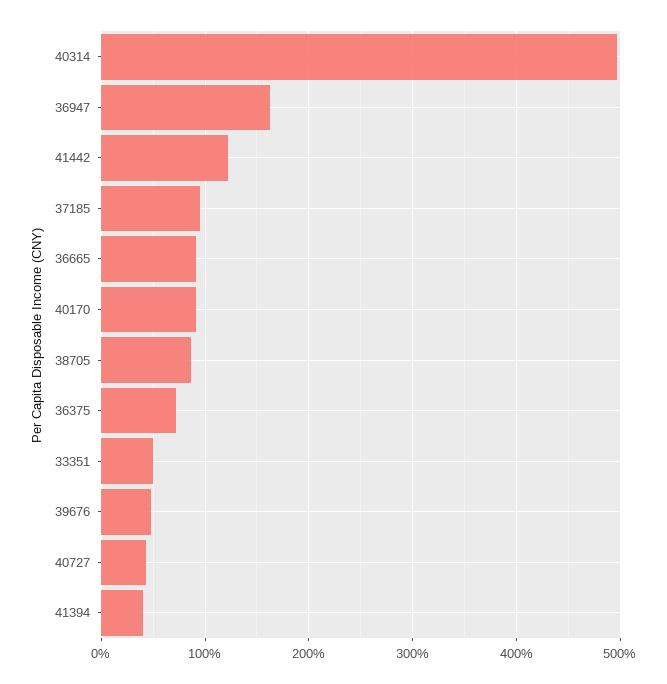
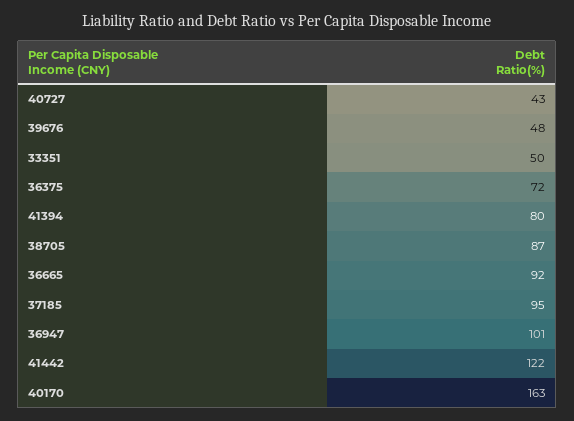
40314: 500 -> none
36947: 160 -> 101
40170: 90 -> 163
41394: 40 -> 80

